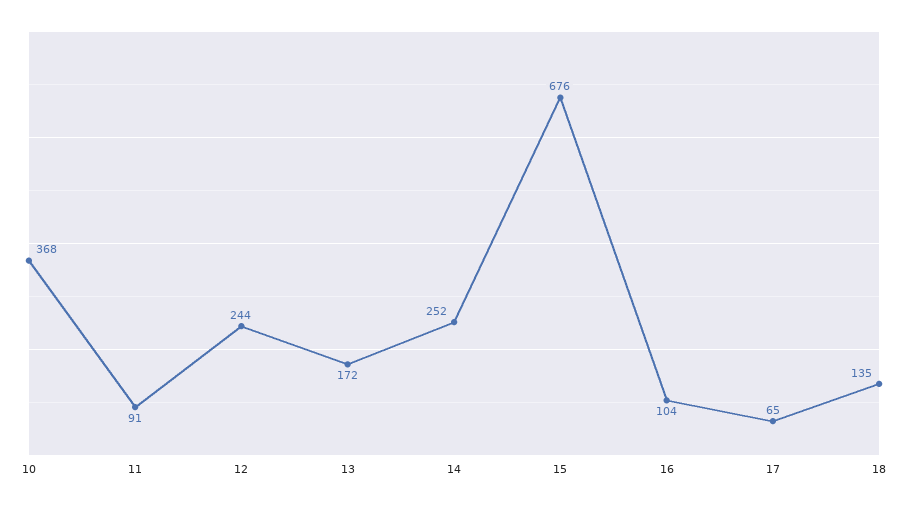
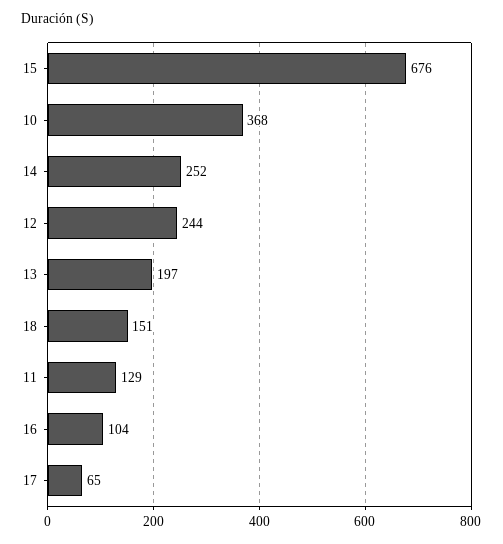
11: 91 -> 129
13: 172 -> 197
18: 135 -> 151

